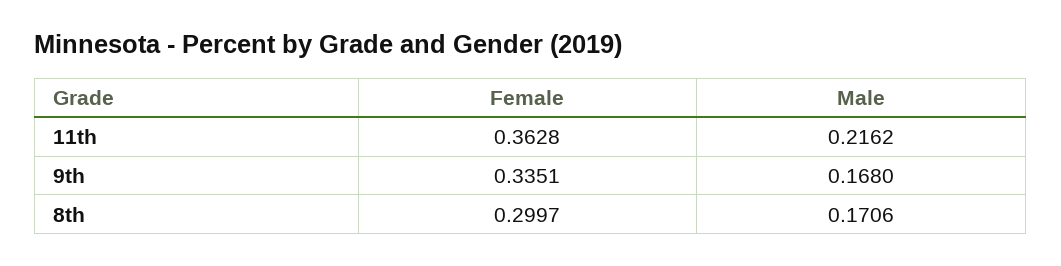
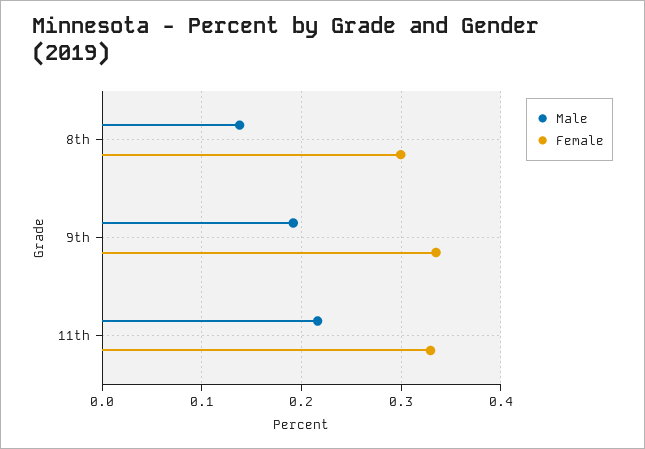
Female, 11th: 0.3628 -> 0.33
Male, 9th: 0.168 -> 0.19
Male, 8th: 0.1706 -> 0.14

